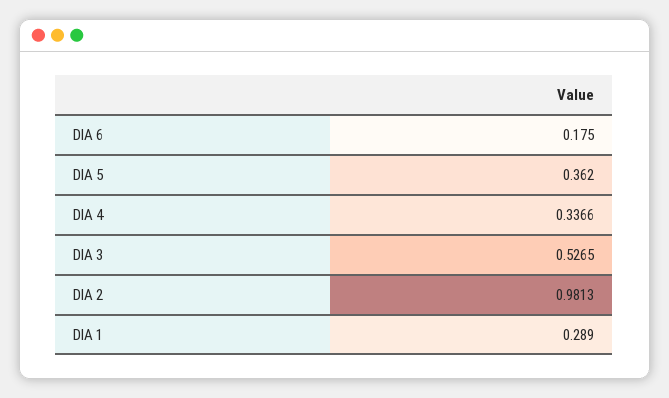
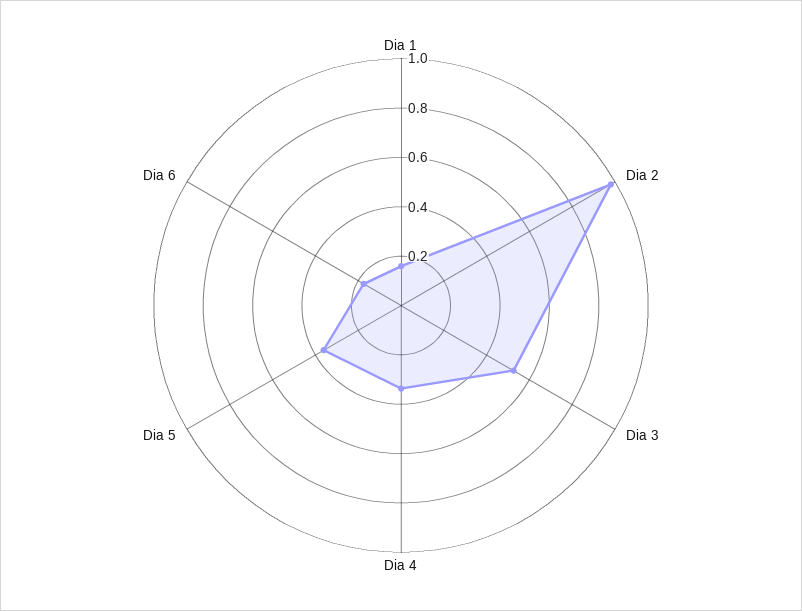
DIA 1: 0.289 -> 0.15

